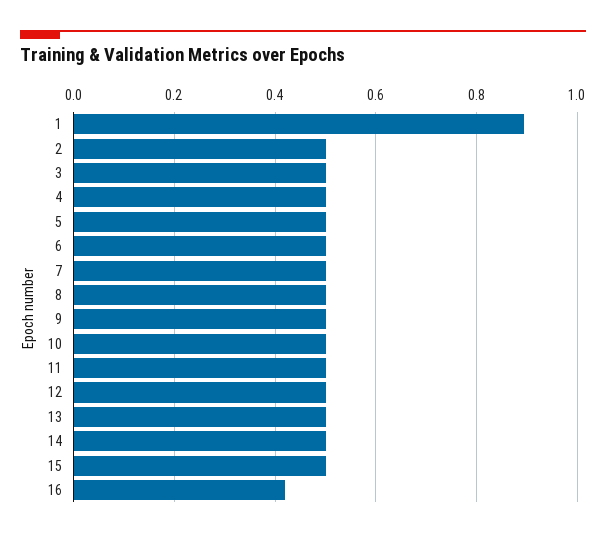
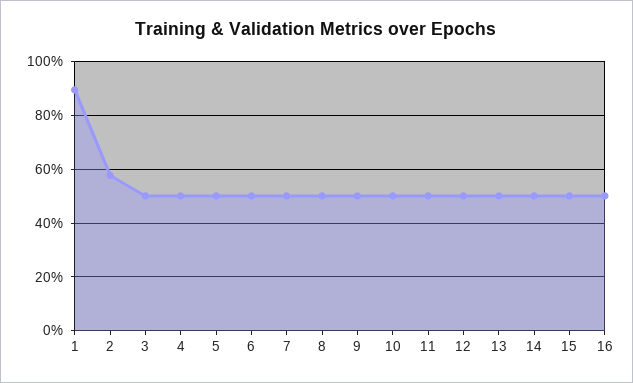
2: 0.5 -> 0.575
16: 0.42 -> 0.5

